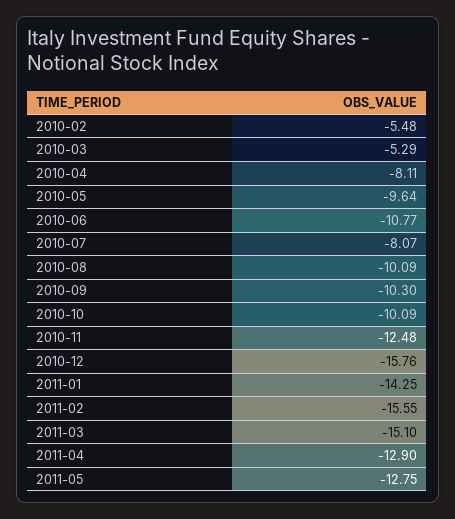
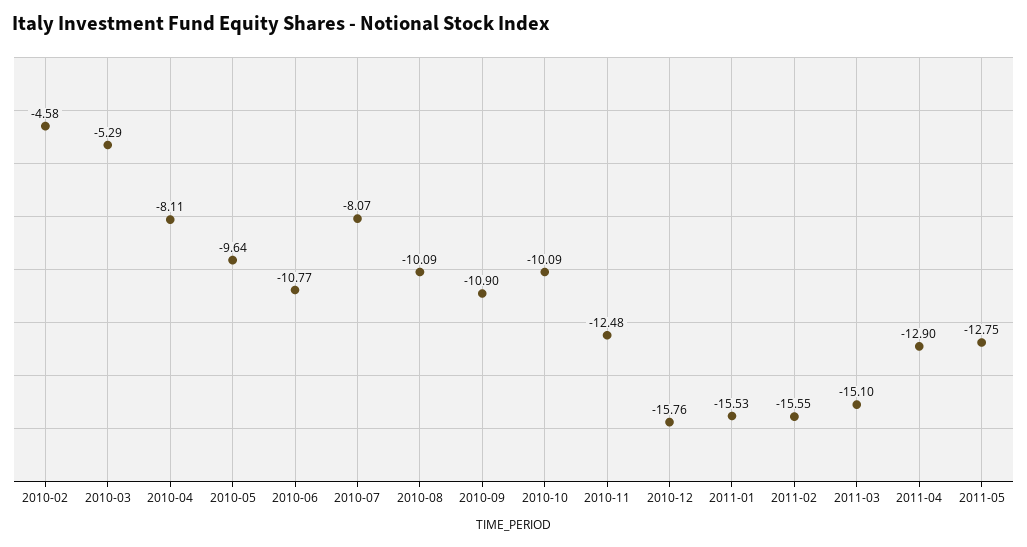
2010-02: -5.48 -> -4.58
2010-09: -10.3 -> -10.9
2011-01: -14.25 -> -15.53

